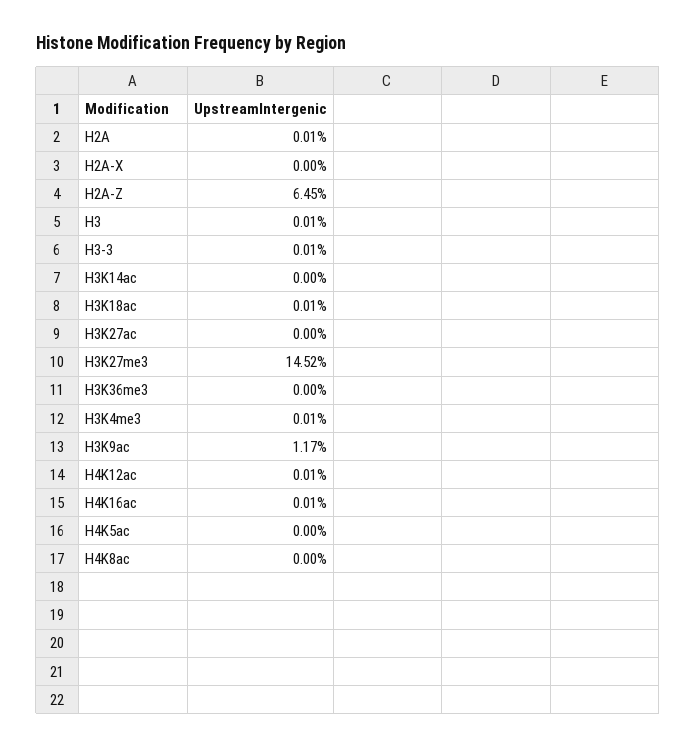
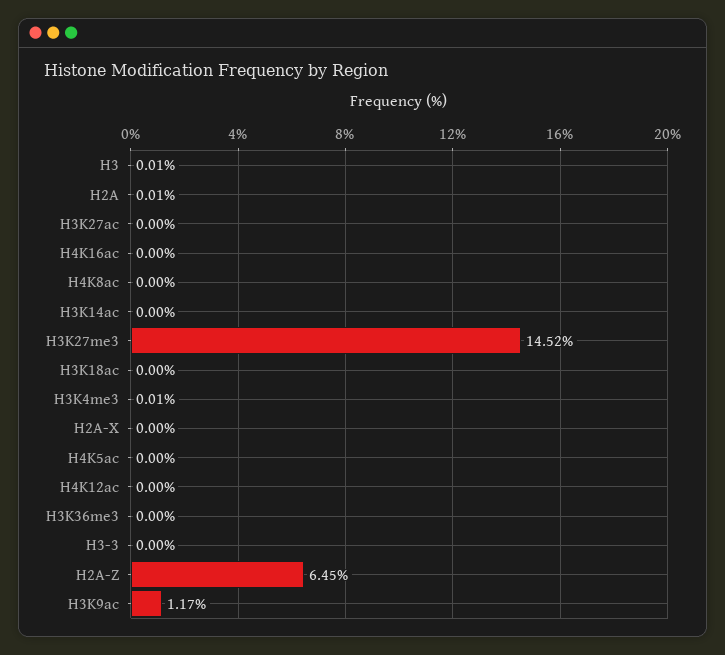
H3-3: 0.01 -> 0
H3K18ac: 0.01 -> 0
H4K12ac: 0.01 -> 0
H4K16ac: 0.01 -> 0

